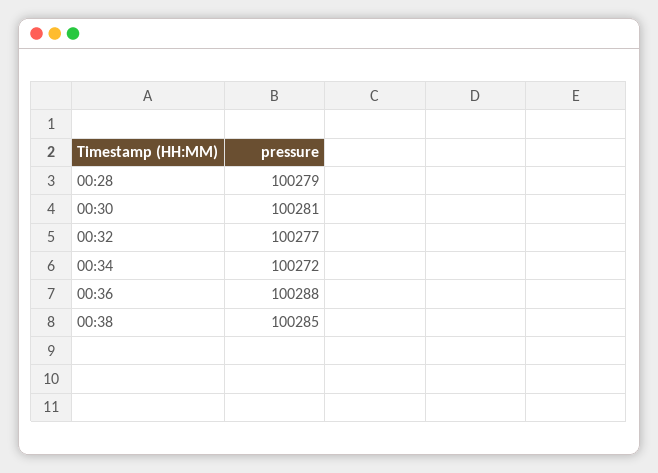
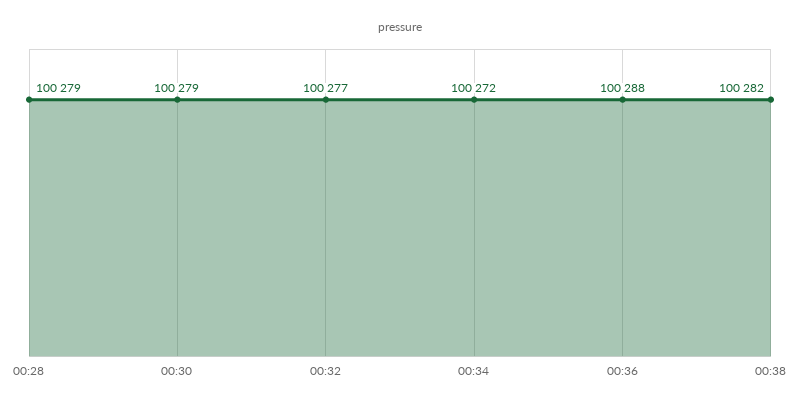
00:30: 100281 -> 100279
00:38: 100285 -> 100282

